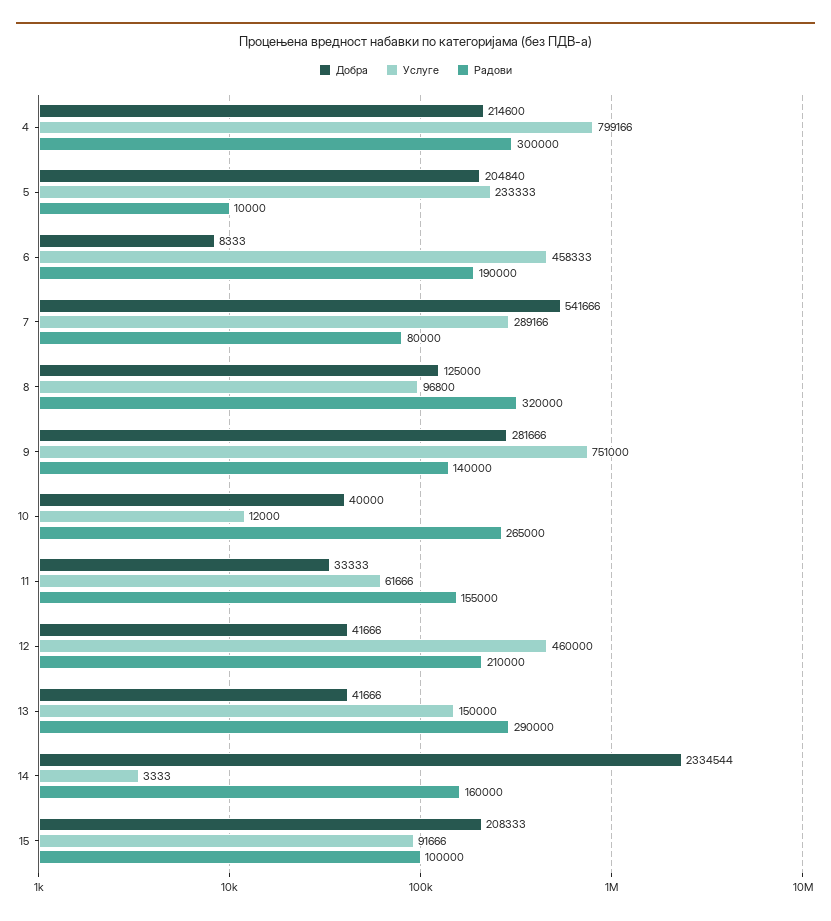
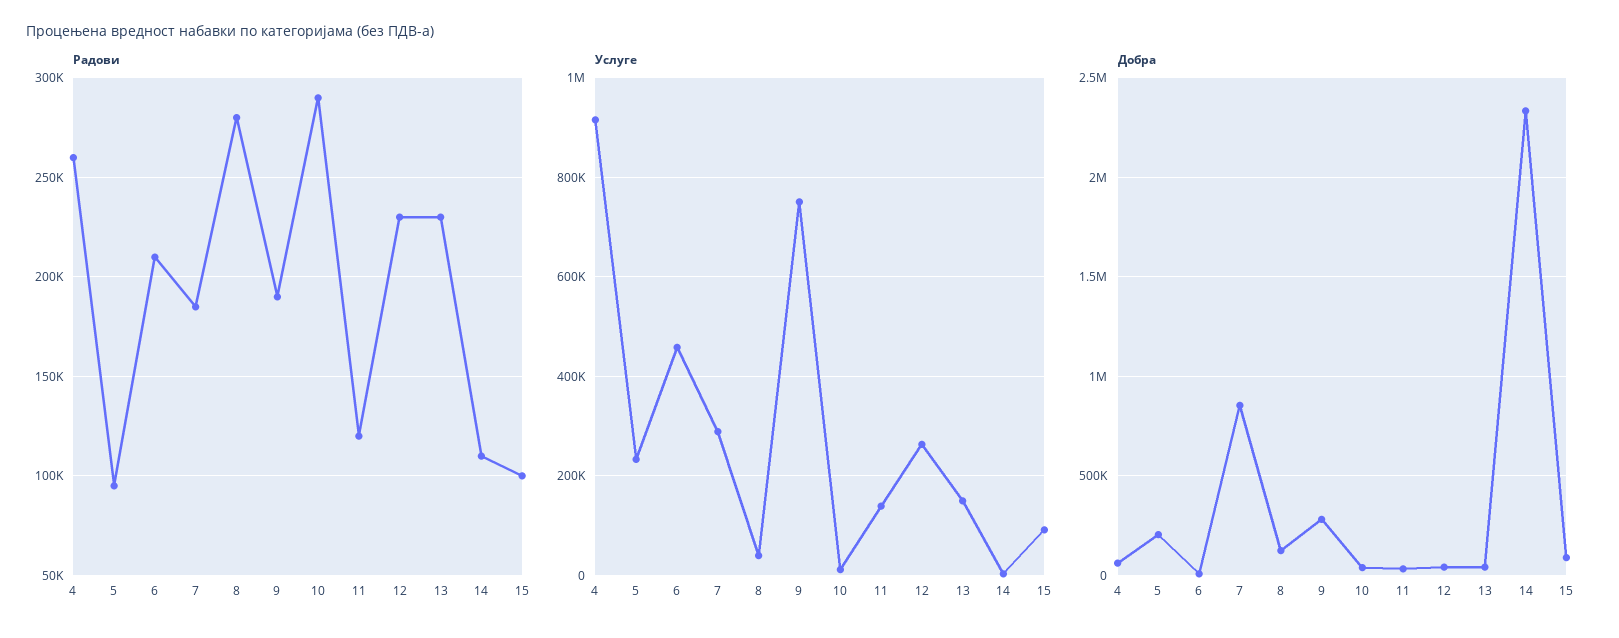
Добра, 4: 214600 -> 50000
Услуге, 4: 799166 -> 920000
Радови, 4: 300000 -> 260000
Радови, 5: 10000 -> 95000
Радови, 6: 190000 -> 210000
Добра, 7: 541666 -> 850000
Радови, 7: 80000 -> 185000
Услуге, 8: 96800 -> 40000
Радови, 8: 320000 -> 280000
Радови, 9: 140000 -> 190000
Радови, 10: 265000 -> 290000
Услуге, 11: 61666 -> 140000
Радови, 11: 155000 -> 120000
Услуге, 12: 460000 -> 260000
Радови, 12: 210000 -> 230000
Радови, 13: 290000 -> 230000
Радови, 14: 160000 -> 110000
Добра, 15: 208333 -> 100000

